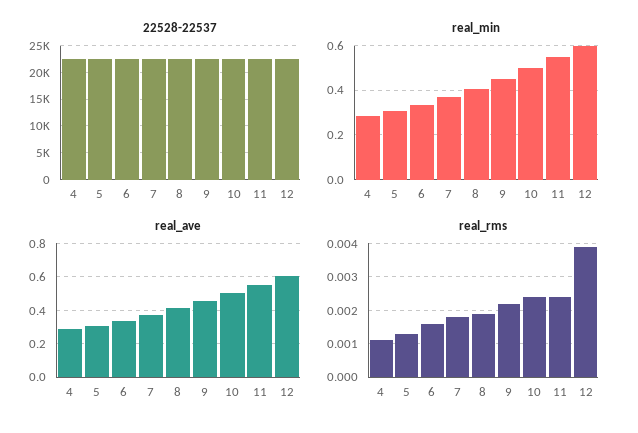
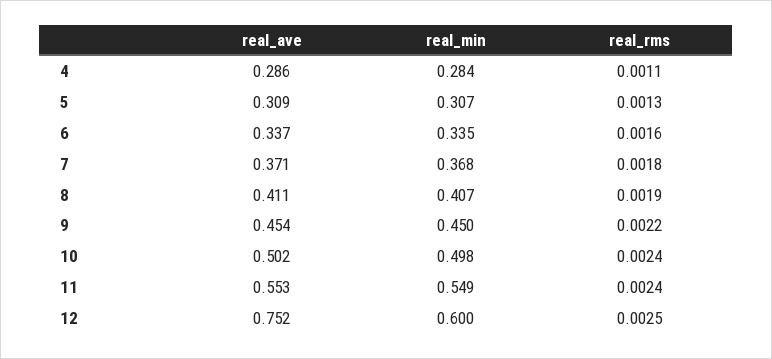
22528-22537, 4: 22500 -> none
22528-22537, 5: 22500 -> none
22528-22537, 6: 22500 -> none
22528-22537, 7: 22500 -> none
22528-22537, 8: 22500 -> none
22528-22537, 9: 22500 -> none
22528-22537, 10: 22500 -> none
22528-22537, 11: 22500 -> none
22528-22537, 12: 22500 -> none
real_ave, 12: 0.6 -> 0.752
real_rms, 12: 0.004 -> 0.0025

